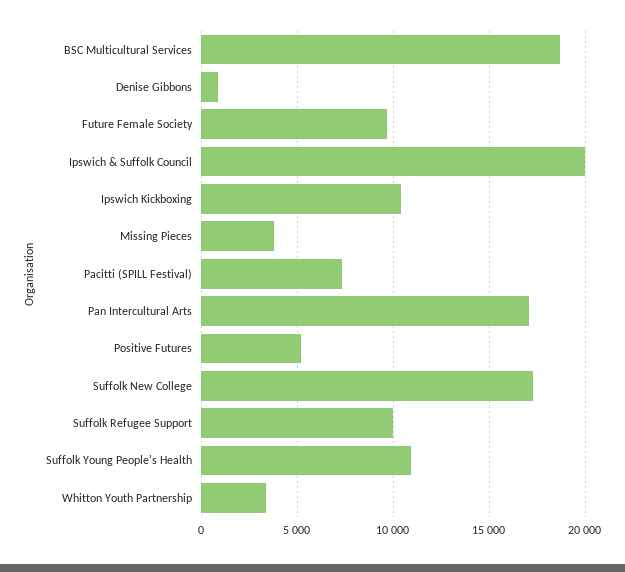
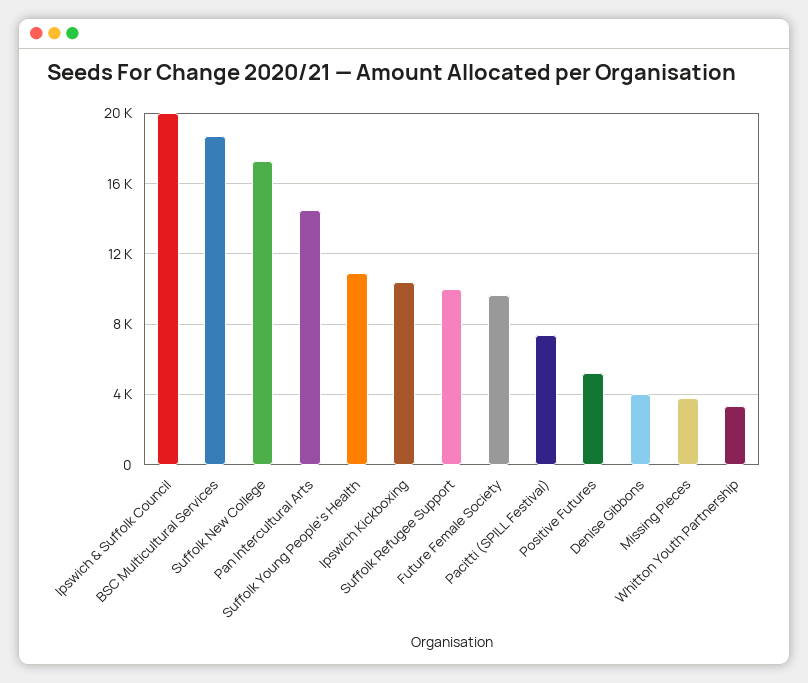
Denise Gibbons: 1000 -> 4000
Pan Intercultural Arts: 17000 -> 14500

